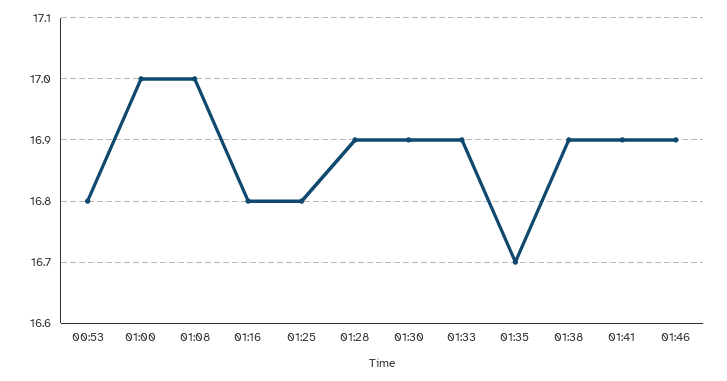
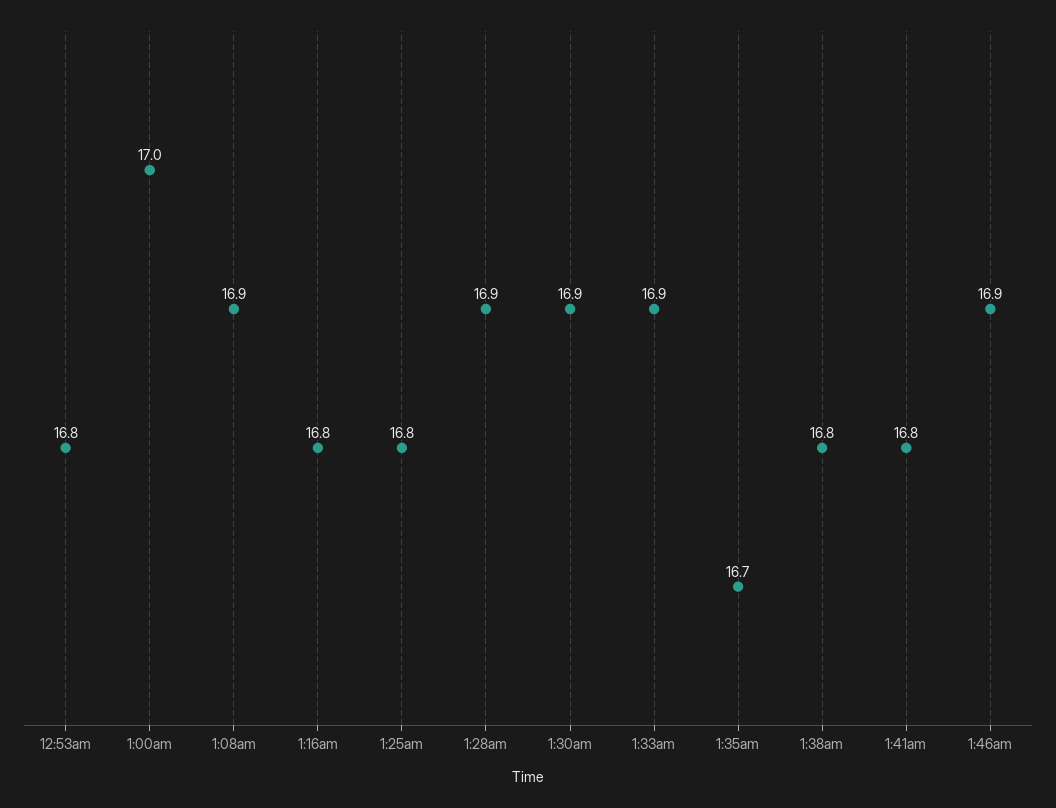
01:08: 17 -> 16.9
01:38: 16.9 -> 16.8
01:41: 16.9 -> 16.8

